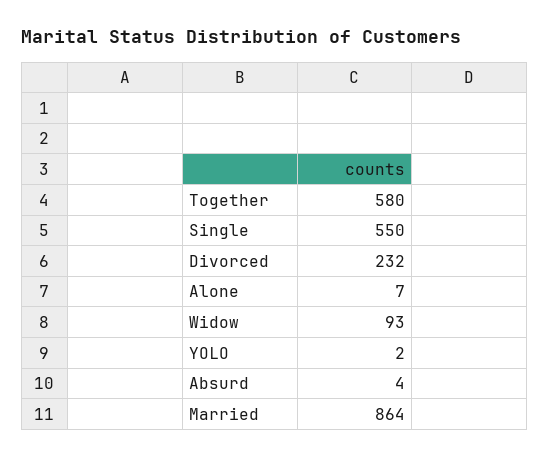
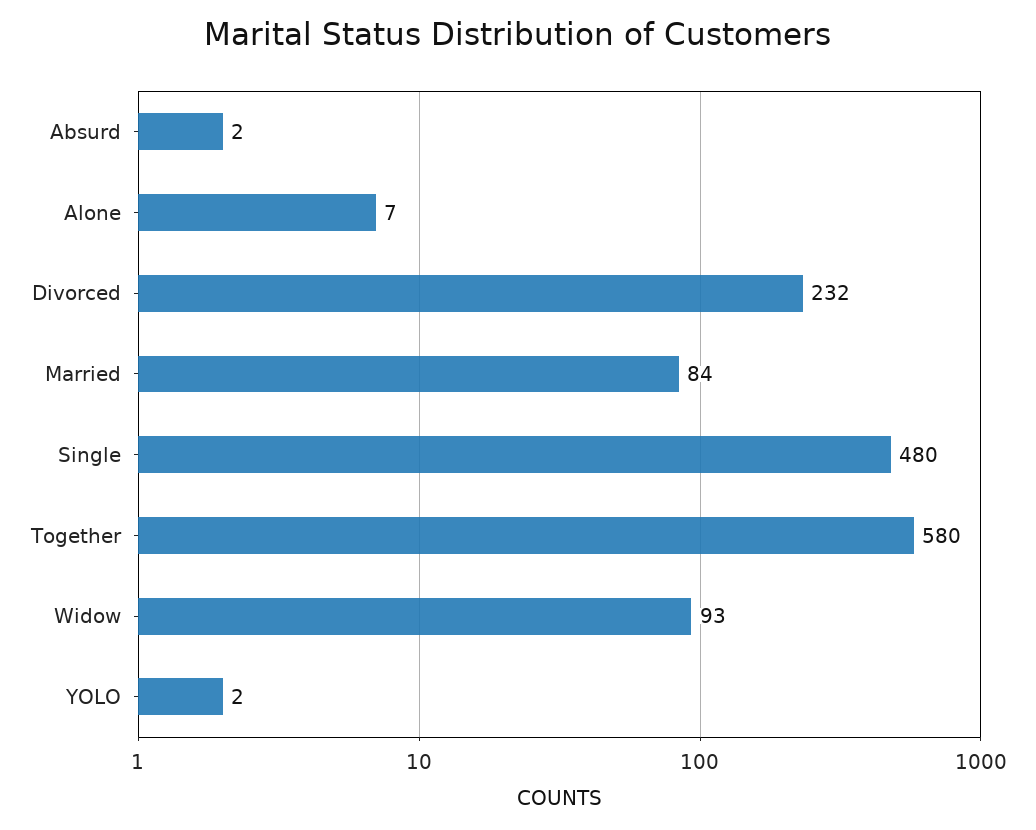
Single: 550 -> 480
Absurd: 4 -> 2
Married: 864 -> 84

